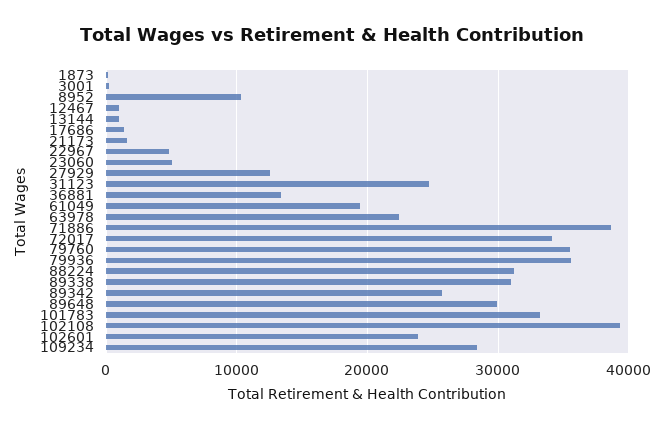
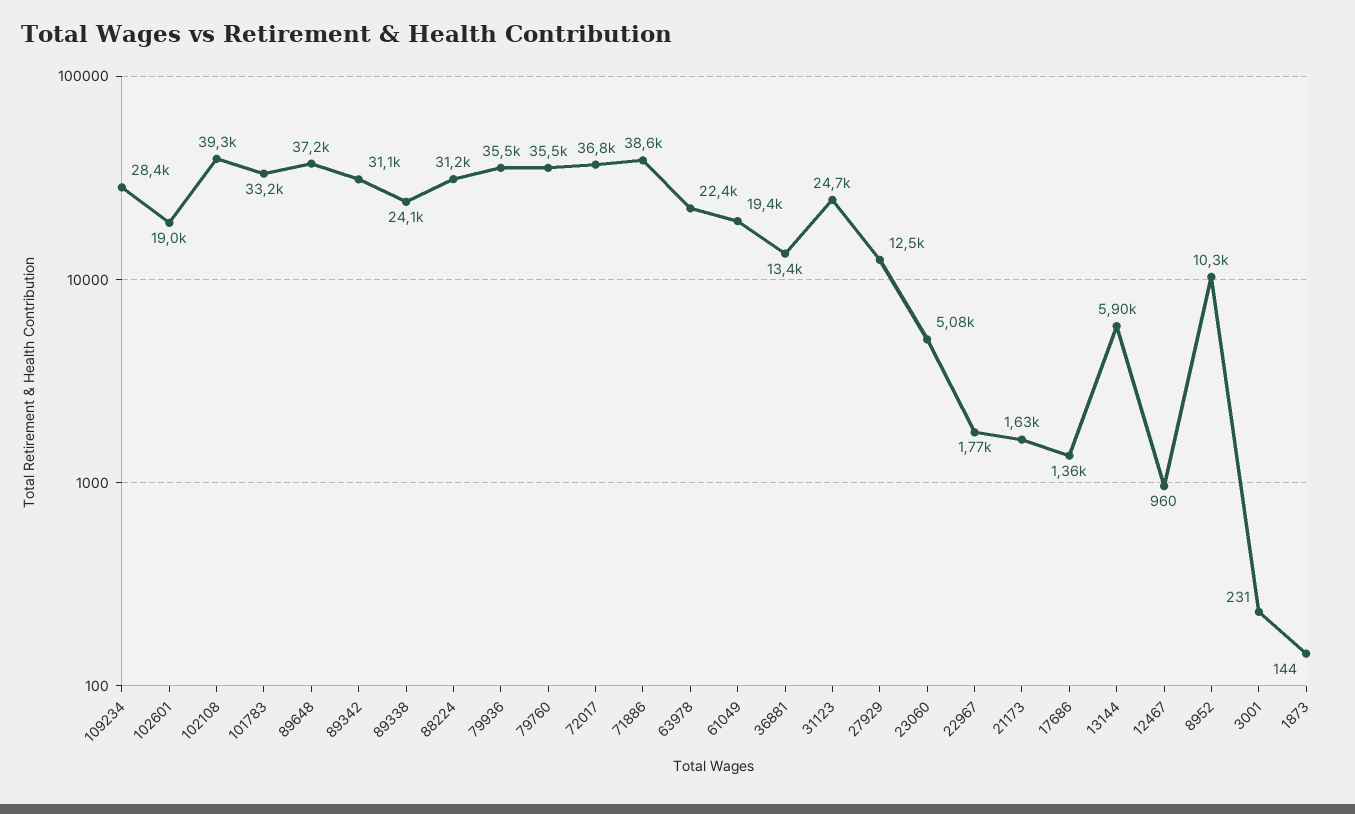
13144: 1000 -> 5900
22967: 5000 -> 1770
72017: 34000 -> 36800
89338: 31000 -> 24100
89342: 26000 -> 31100
89648: 30000 -> 37200
102601: 24000 -> 19000

